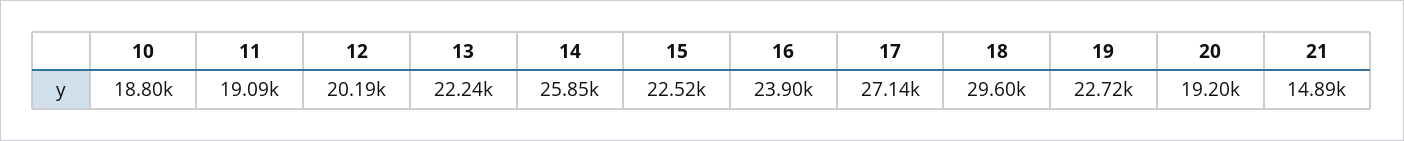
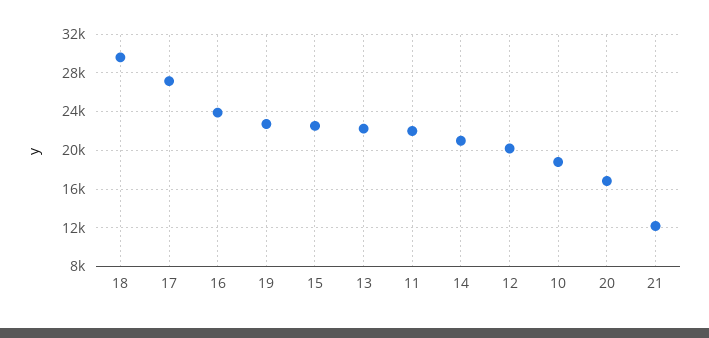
11: 19090 -> 22000
14: 25850 -> 21000
20: 19200 -> 17000
21: 14890 -> 12000

